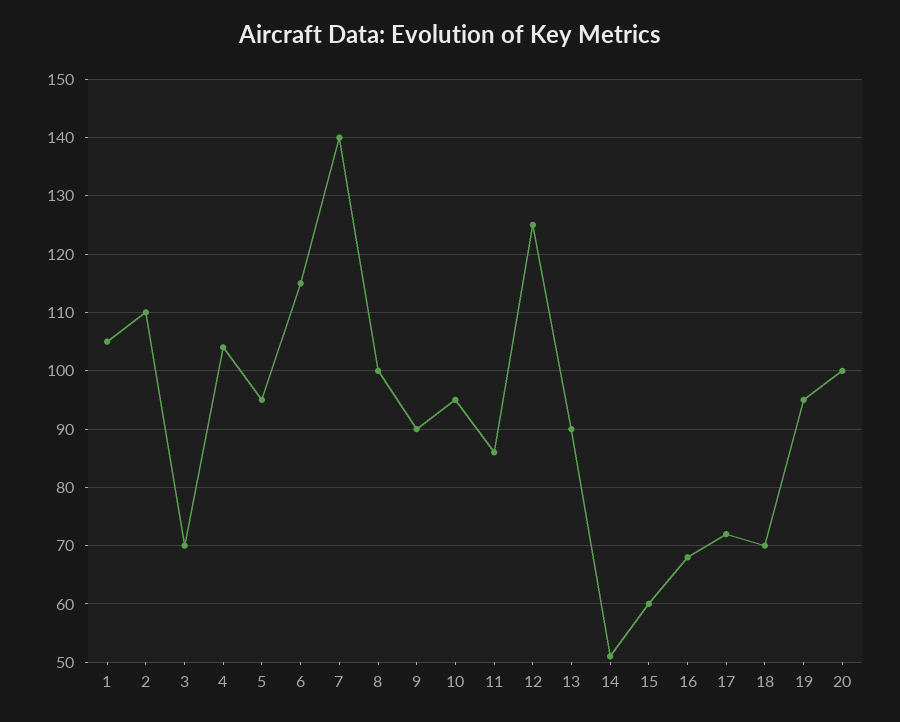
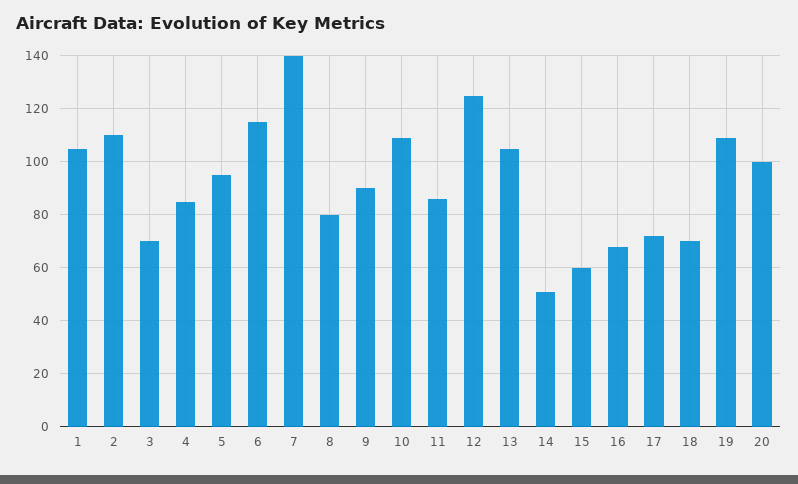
4: 105 -> 85
8: 100 -> 80
10: 95 -> 110
13: 90 -> 105
19: 95 -> 110

